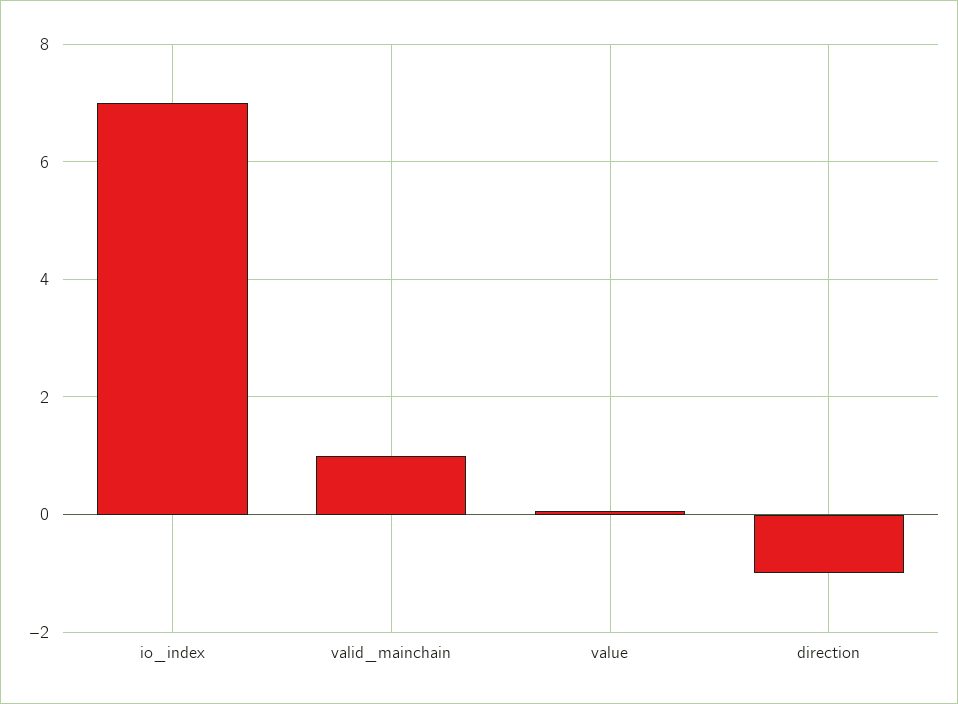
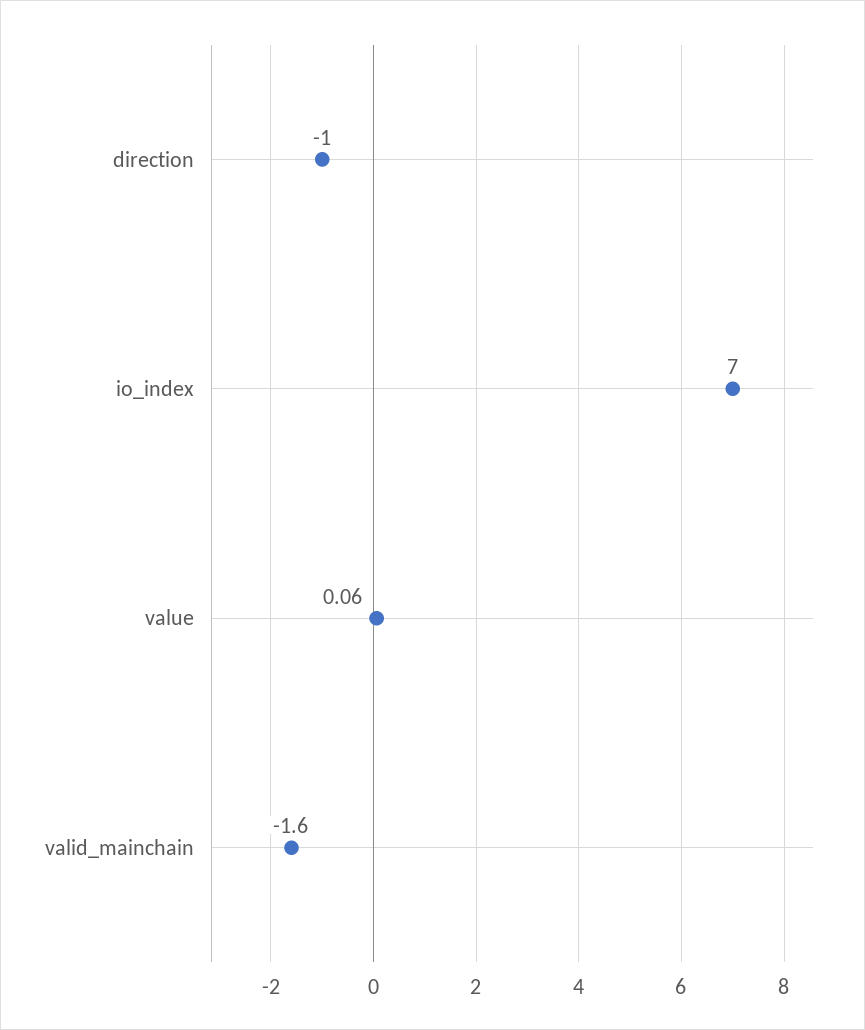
valid_mainchain: 1 -> -1.6

